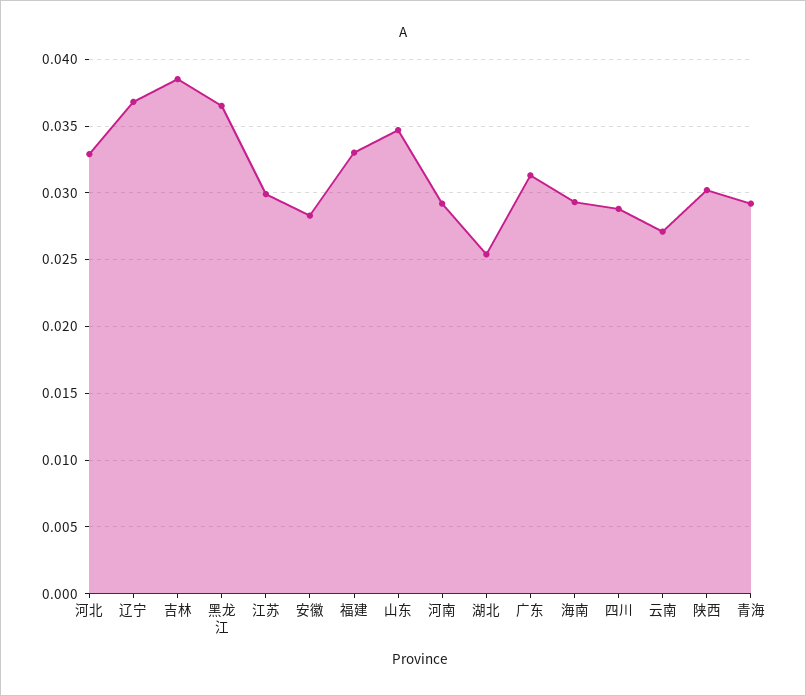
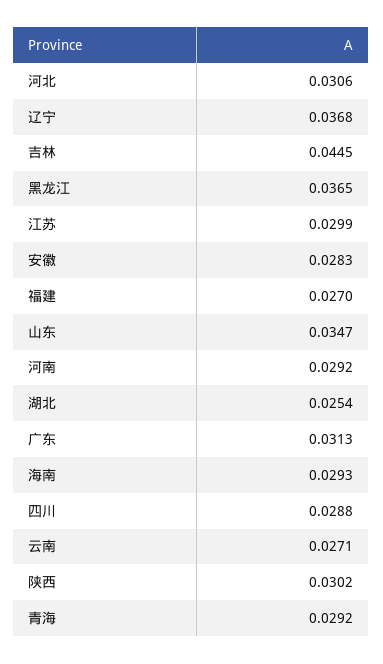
河北: 0.033 -> 0.0306
吉林: 0.0385 -> 0.0445
福建: 0.033 -> 0.027

